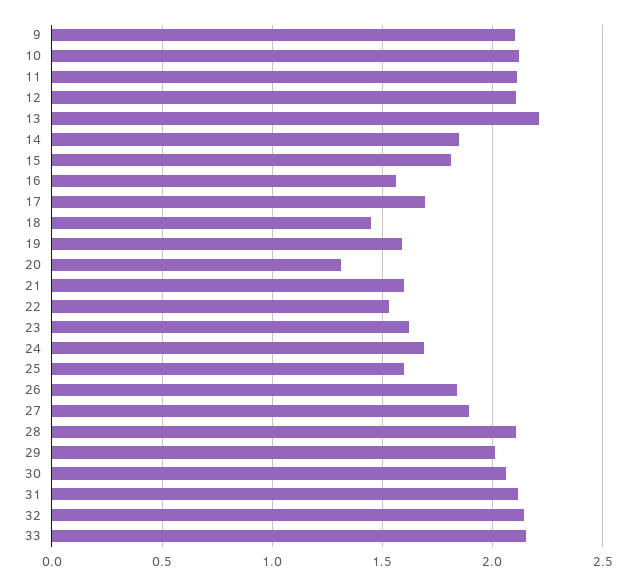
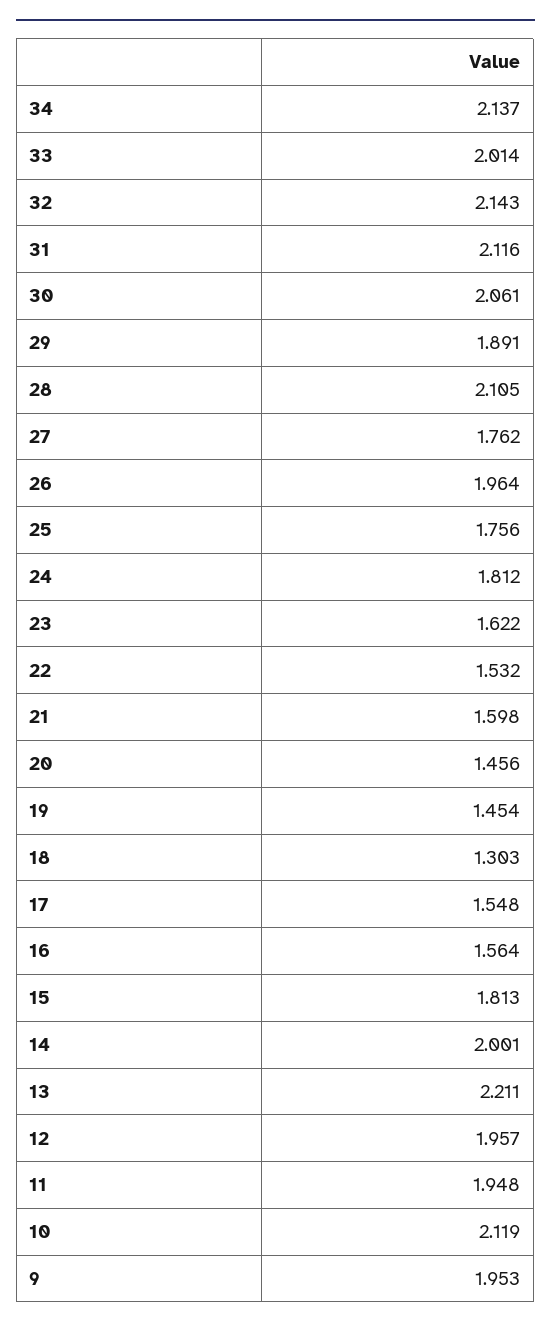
9: 2.1 -> 1.953
11: 2.1 -> 1.948
12: 2.1 -> 1.957
14: 1.85 -> 2.001
17: 1.7 -> 1.548
18: 1.45 -> 1.303
19: 1.6 -> 1.454
20: 1.3 -> 1.456
24: 1.7 -> 1.812
25: 1.6 -> 1.756
26: 1.85 -> 1.964
27: 1.9 -> 1.762
29: 2 -> 1.891
33: 2.15 -> 2.014
34: none -> 2.137

